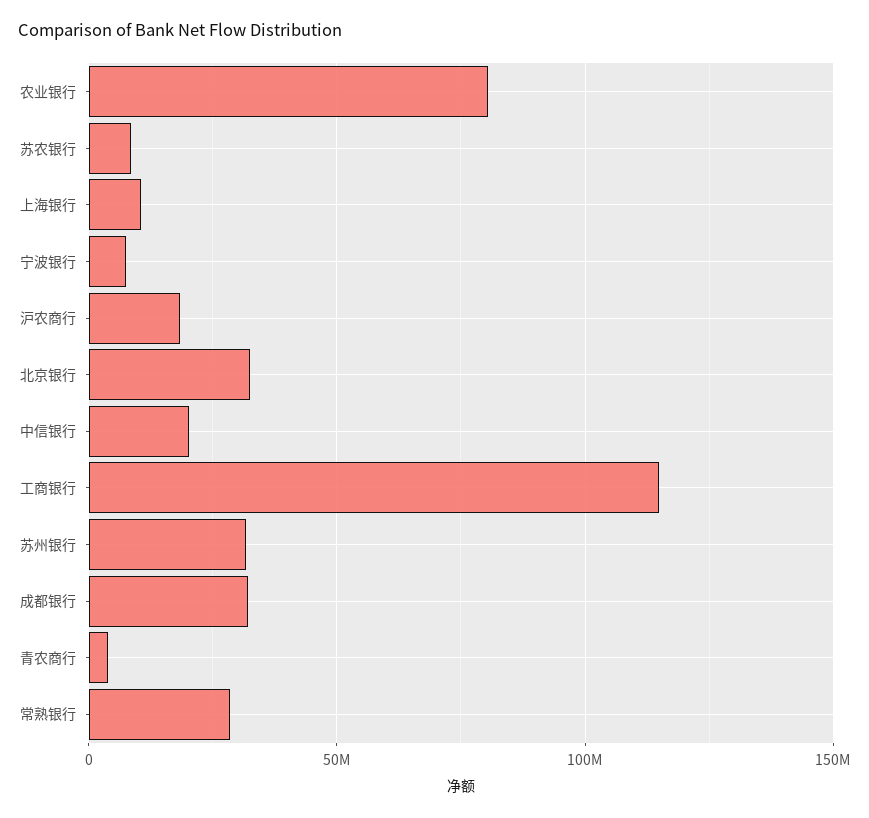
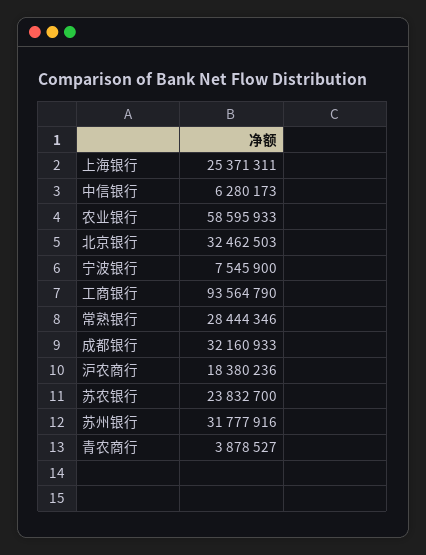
农业银行: 80000000 -> 58595933
苏农银行: 10000000 -> 23832700
上海银行: 10000000 -> 25371311
中信银行: 20000000 -> 6280173
工商银行: 115000000 -> 93564790

